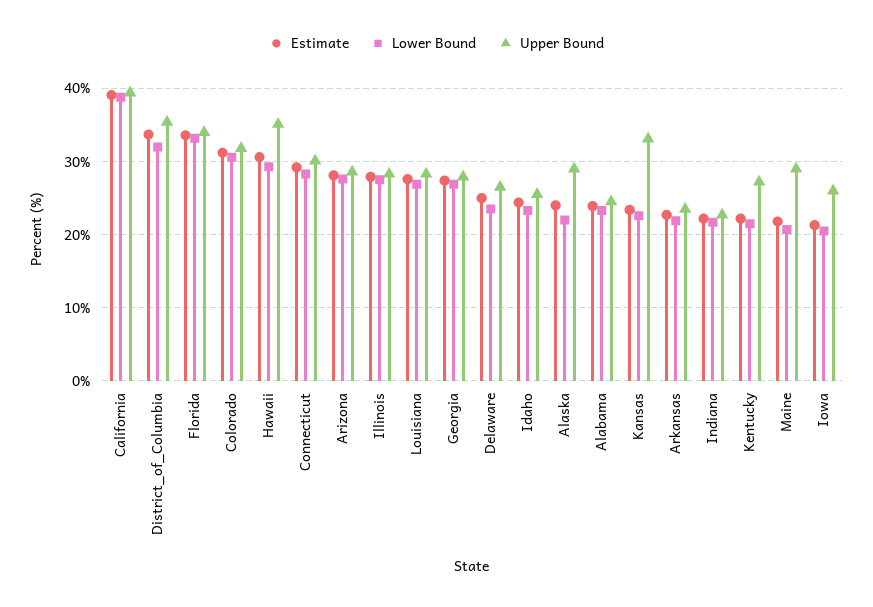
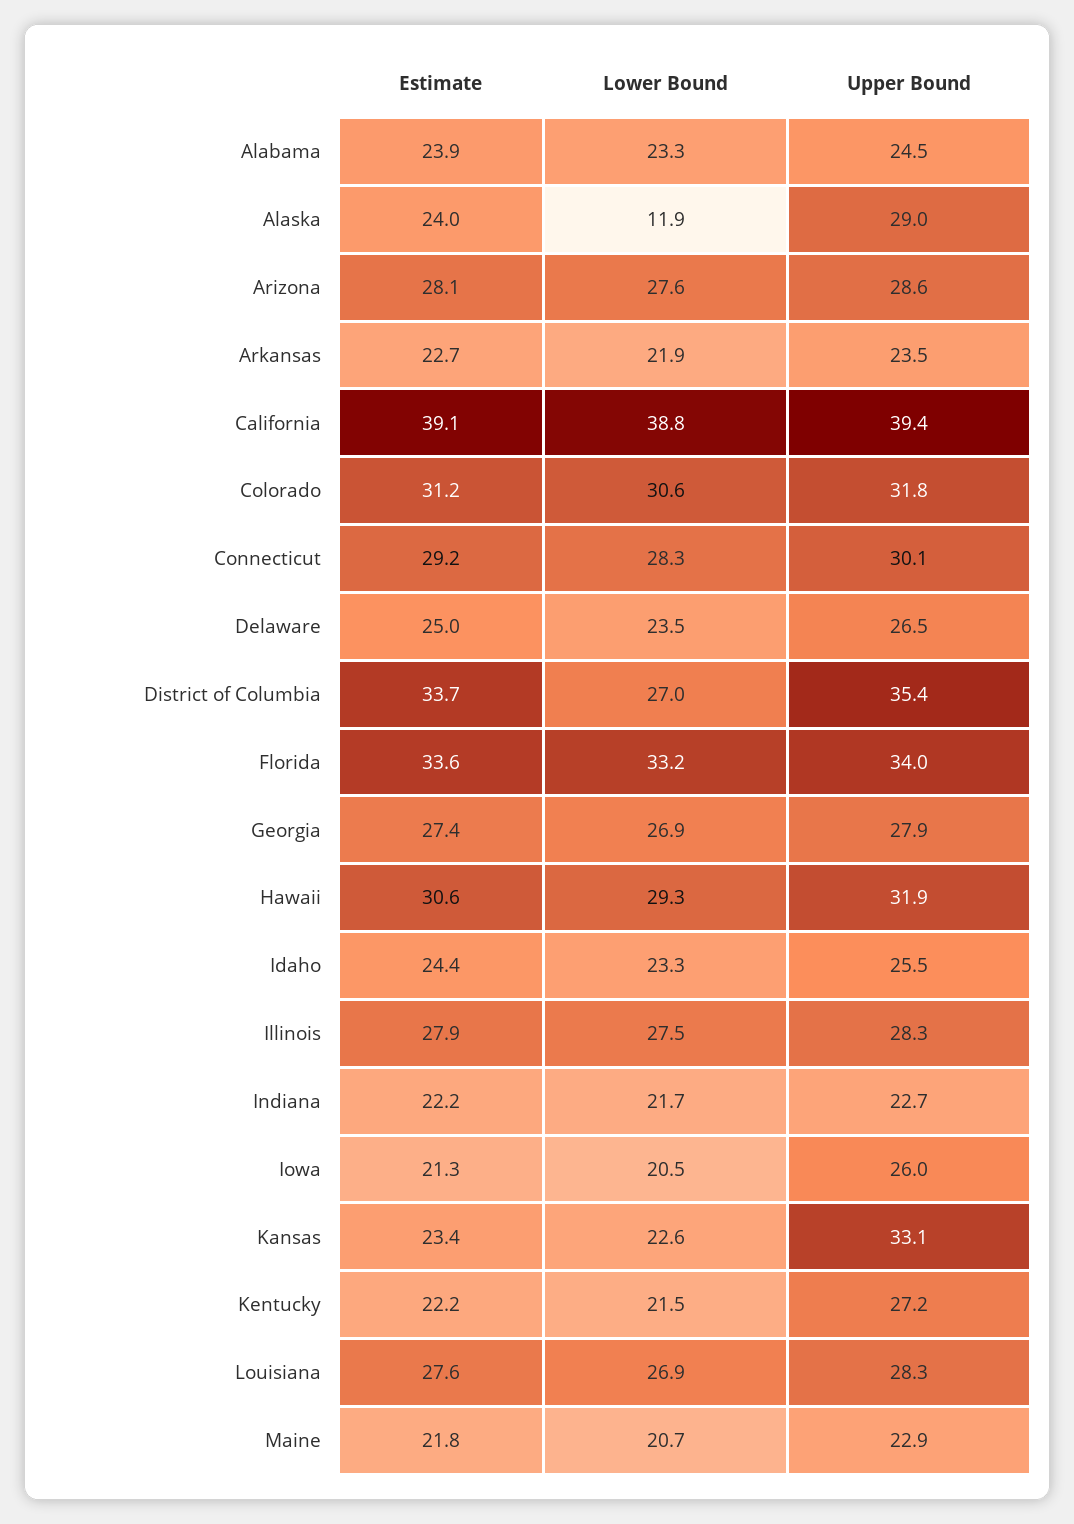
Lower Bound, District_of_Columbia: 32 -> 27
Upper Bound, Hawaii: 35 -> 31.9
Lower Bound, Alaska: 22 -> 11.9
Upper Bound, Maine: 29 -> 22.9

